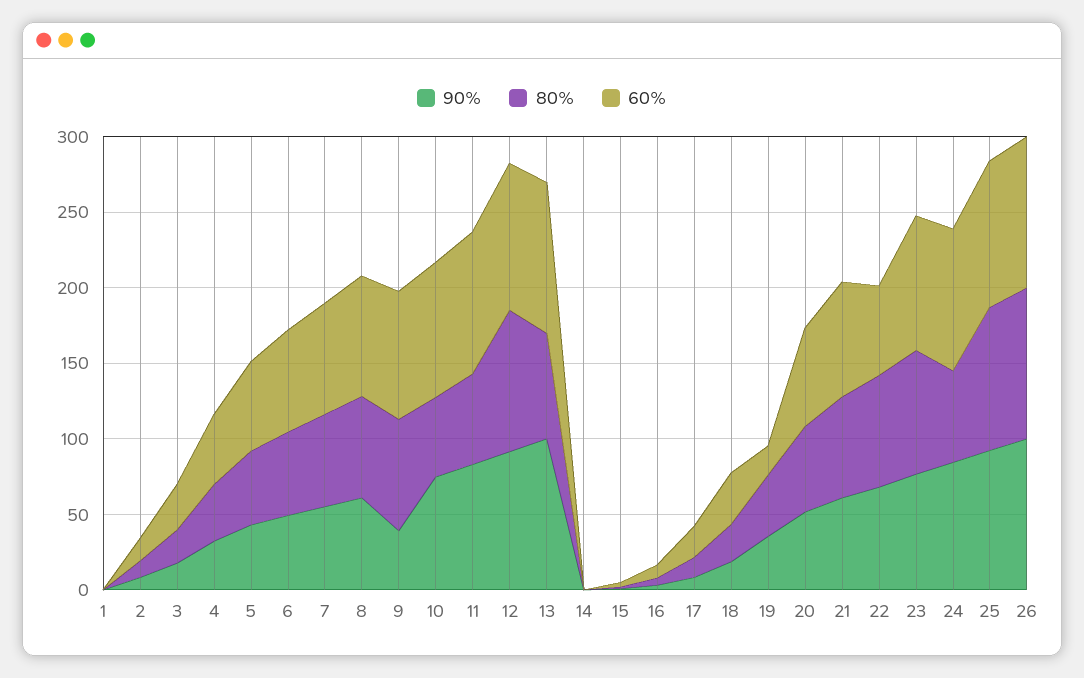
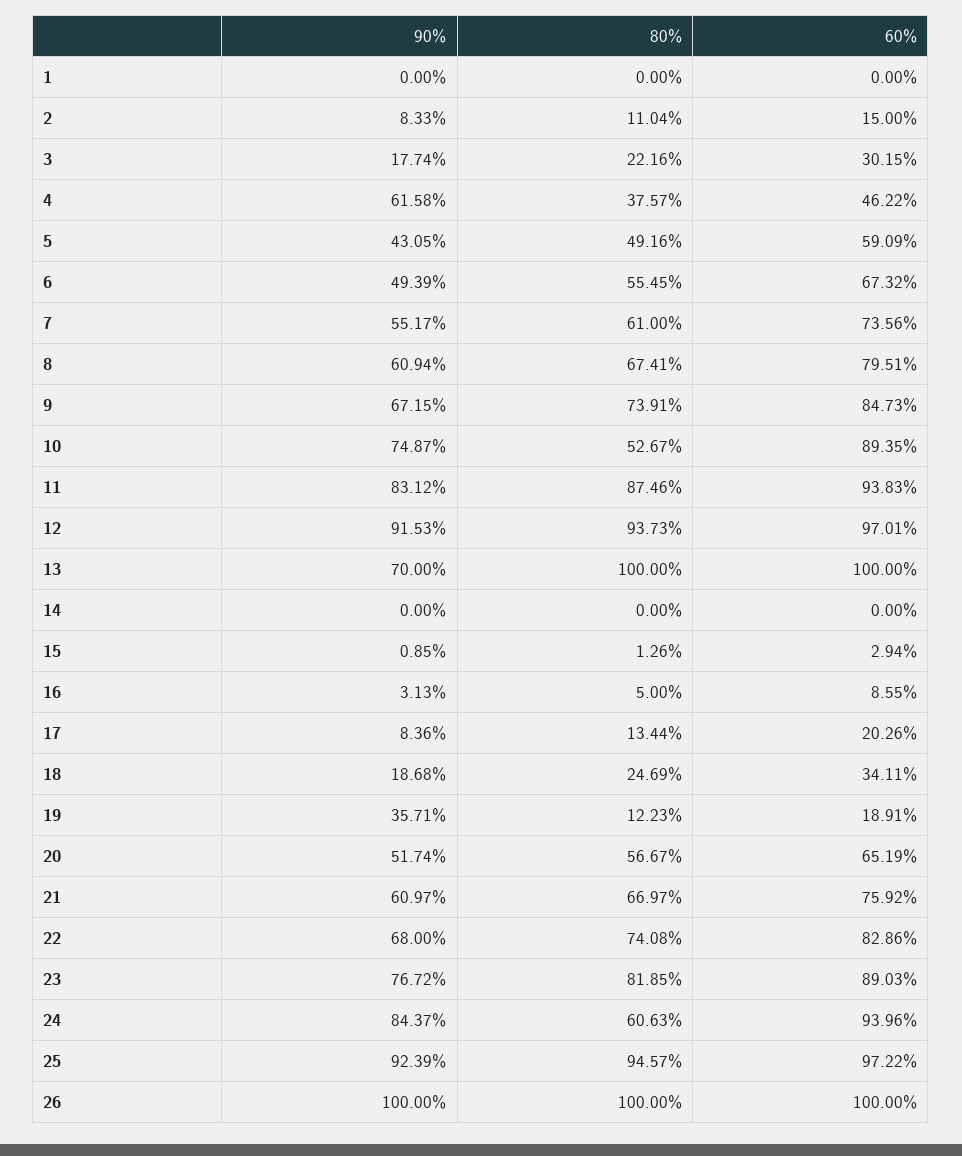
90%, 4: 30 -> 61.58
90%, 9: 40 -> 67.15
80%, 11: 60 -> 87.46
90%, 13: 100 -> 70
80%, 13: 70 -> 100
80%, 19: 40 -> 12.23
60%, 22: 60 -> 82.86

